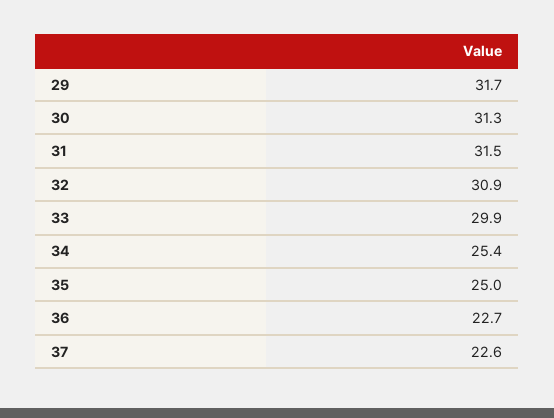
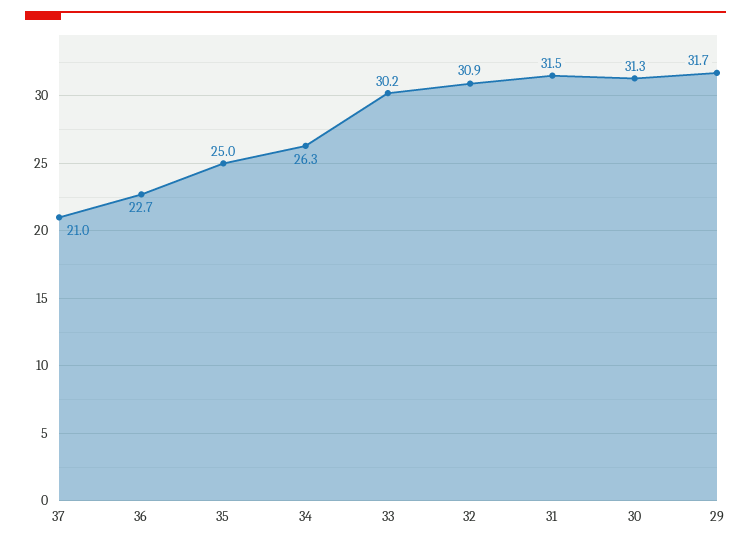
33: 29.9 -> 30.2
34: 25.4 -> 26.3
37: 22.6 -> 21

